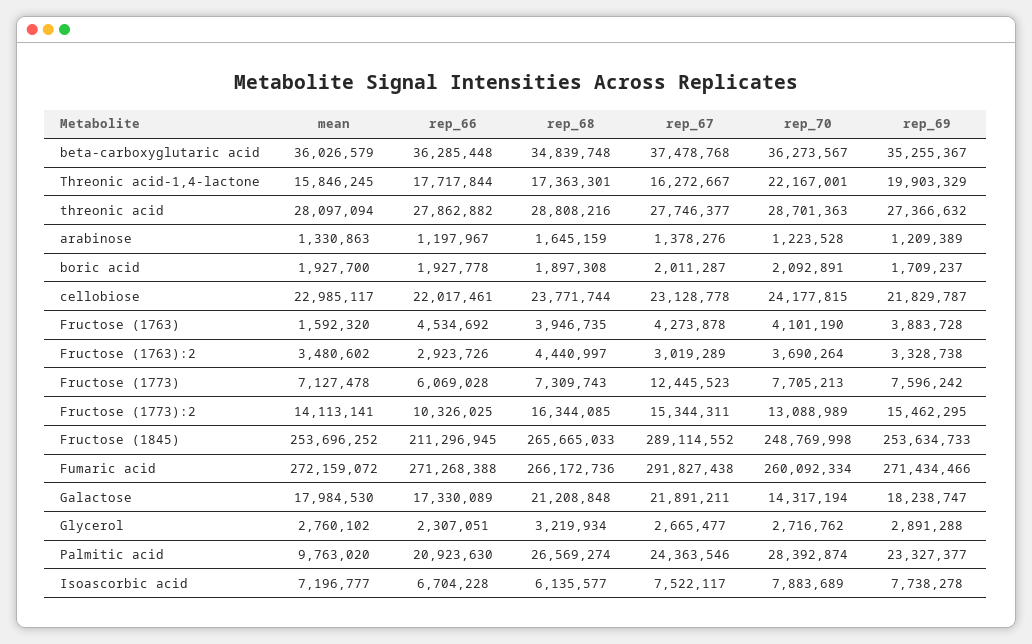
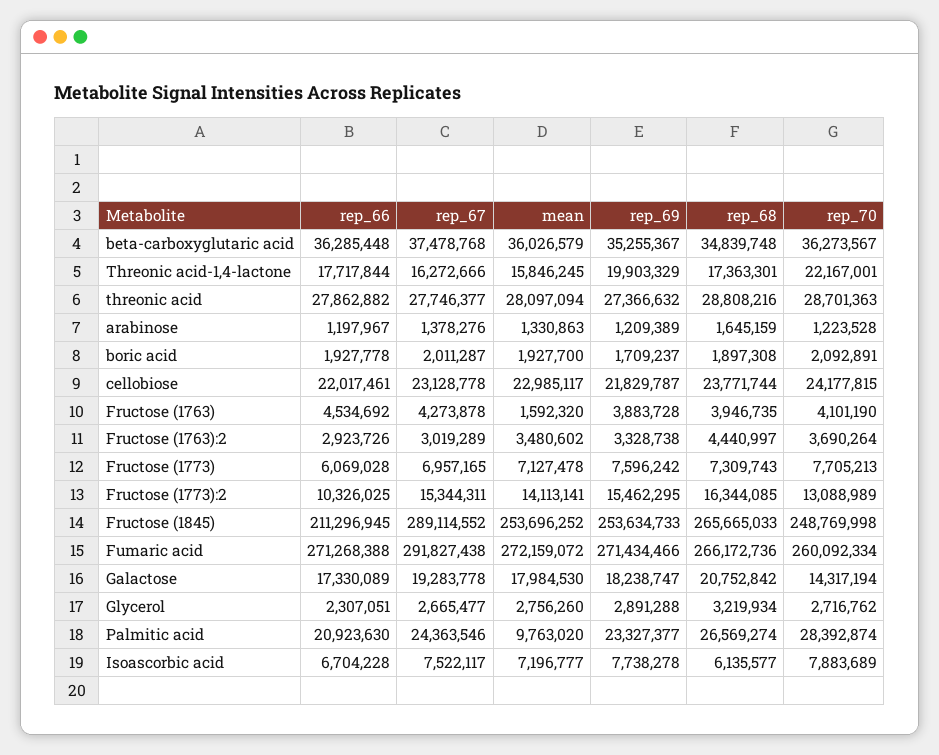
rep_67, Threonic acid-1,4-lactone: 16272667 -> 16272666
rep_67, Fructose (1773): 12445523 -> 6957165
rep_68, Galactose: 21208848 -> 20752842
rep_67, Galactose: 21891211 -> 19283778
mean, Glycerol: 2760102 -> 2756260

